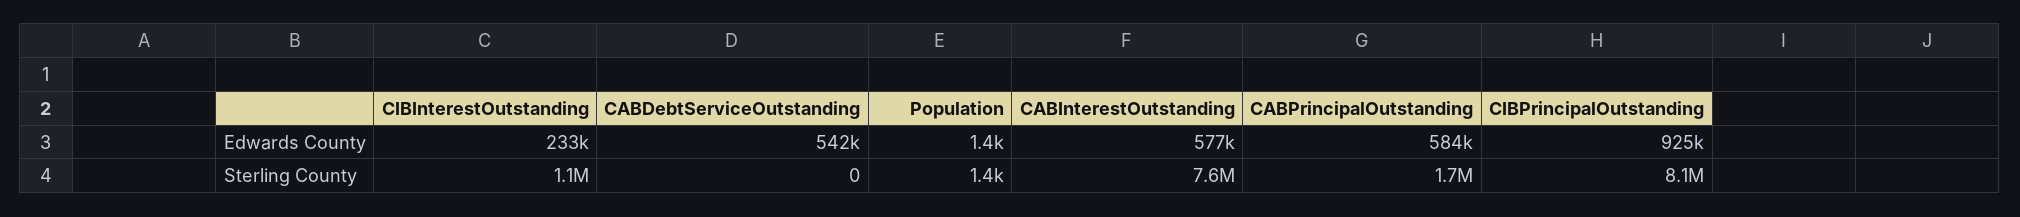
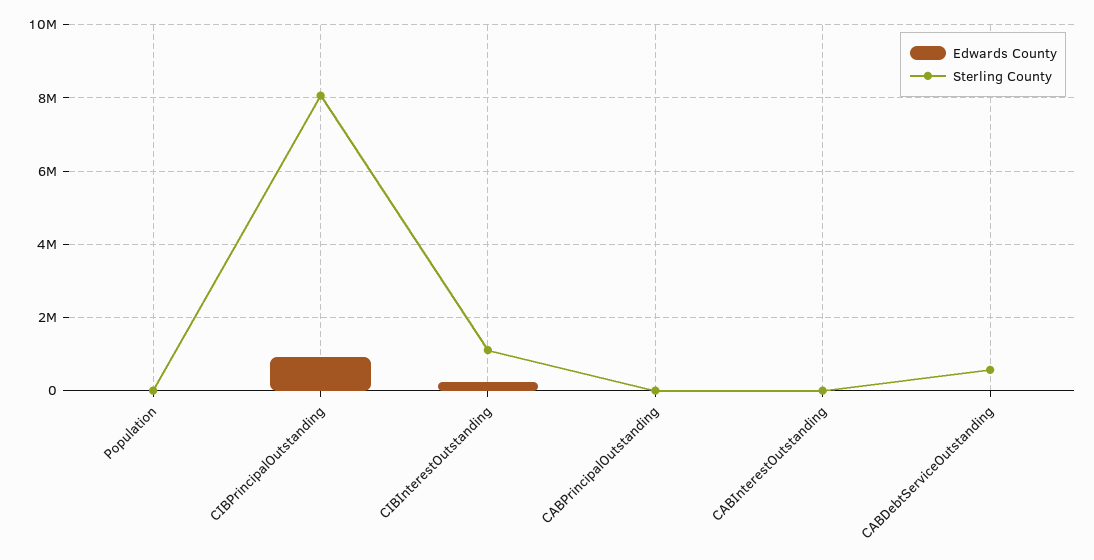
Edwards County, CABDebtServiceOutstanding: 542000 -> 0
Edwards County, CABInterestOutstanding: 577000 -> 0
Edwards County, CABPrincipalOutstanding: 584000 -> 0
Sterling County, CABDebtServiceOutstanding: 0 -> 600000
Sterling County, CABInterestOutstanding: 7600000 -> 0
Sterling County, CABPrincipalOutstanding: 1700000 -> 0

